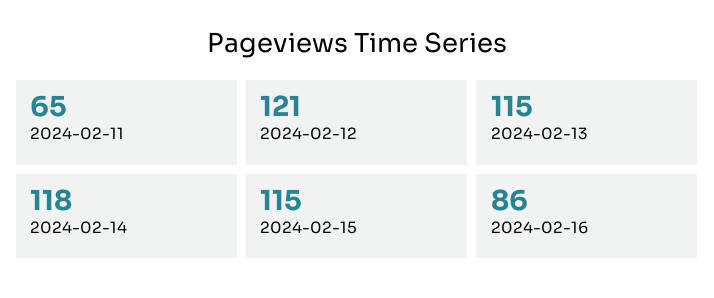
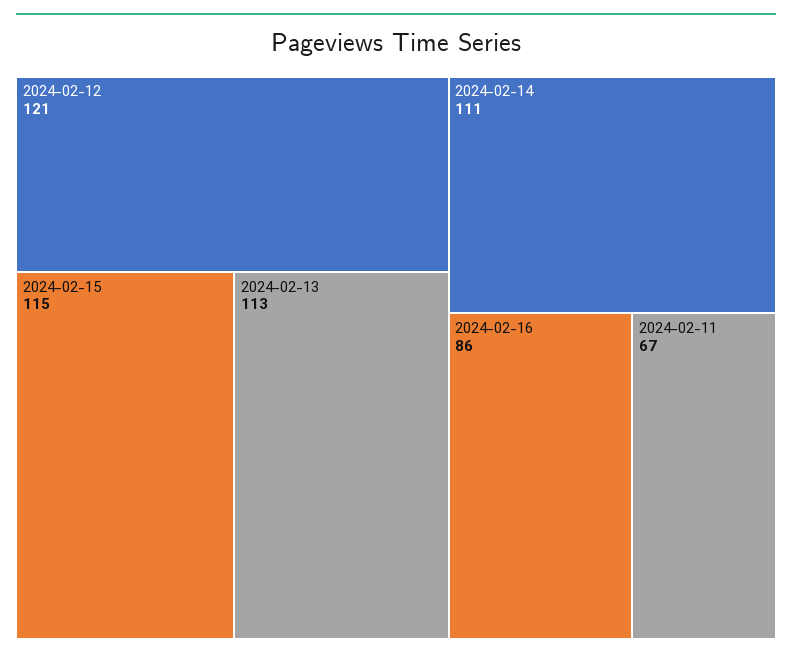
2024-02-11: 65 -> 67
2024-02-13: 115 -> 113
2024-02-14: 118 -> 111

